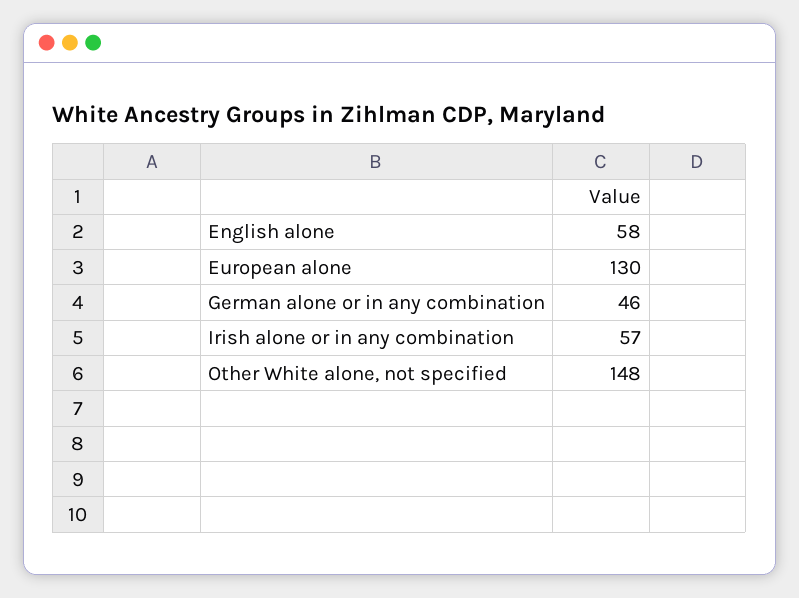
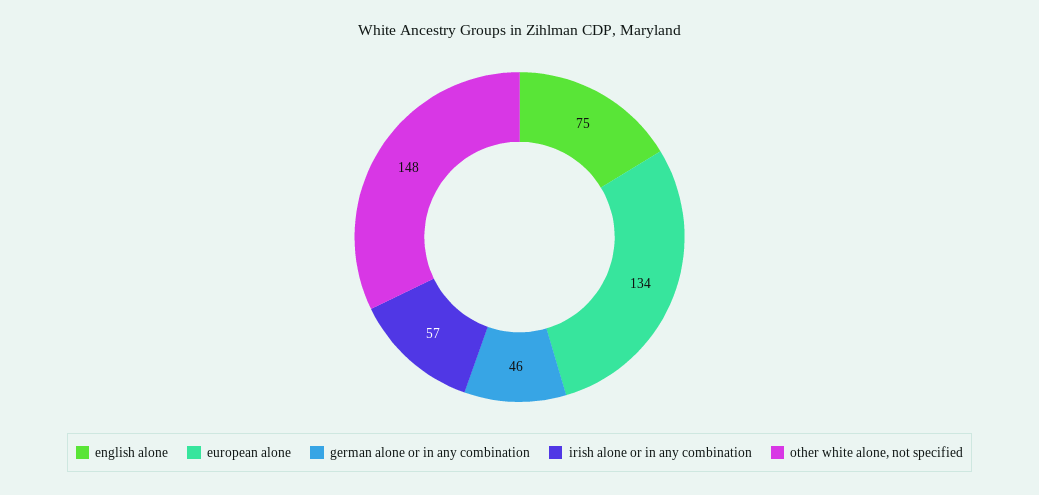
English alone: 58 -> 75
European alone: 130 -> 134

